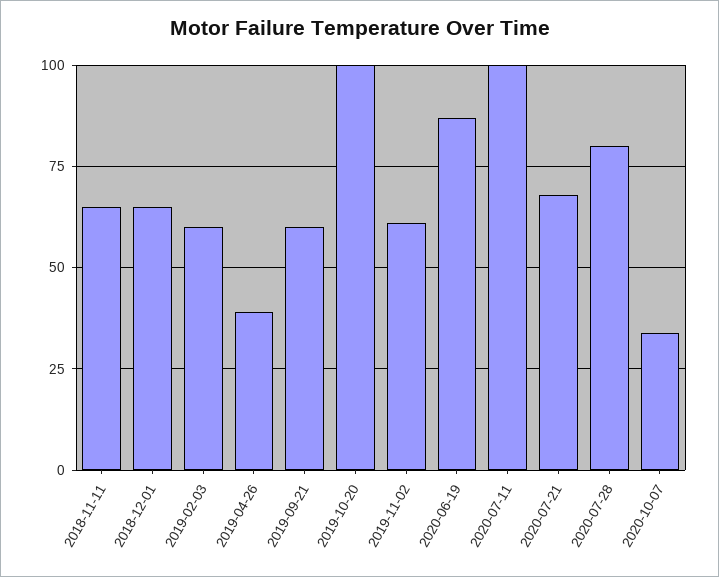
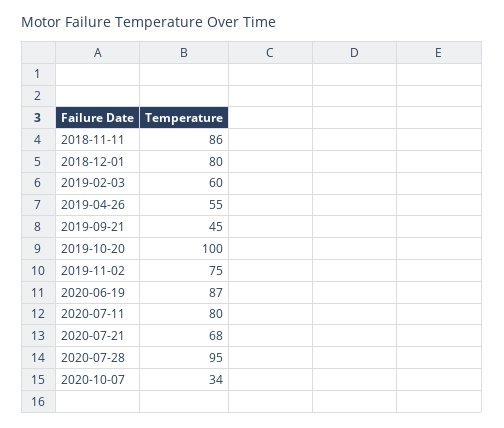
2018-11-11: 65 -> 86
2018-12-01: 65 -> 80
2019-04-26: 40 -> 55
2019-09-21: 60 -> 45
2019-11-02: 60 -> 75
2020-07-11: 100 -> 80
2020-07-28: 80 -> 95

